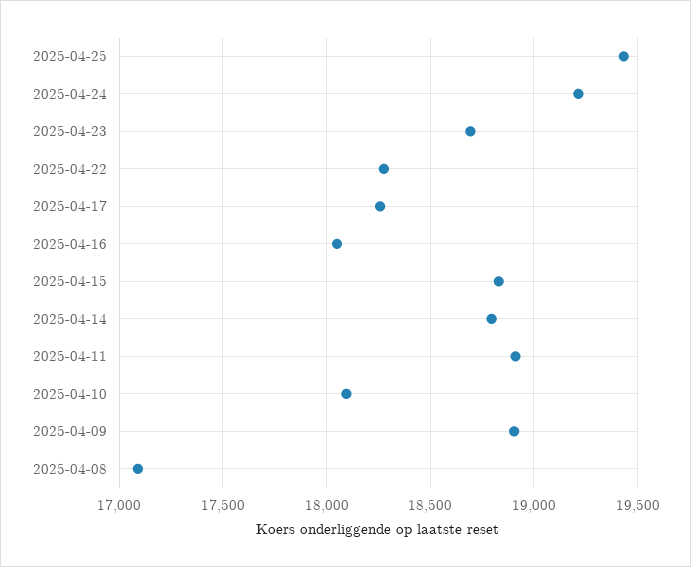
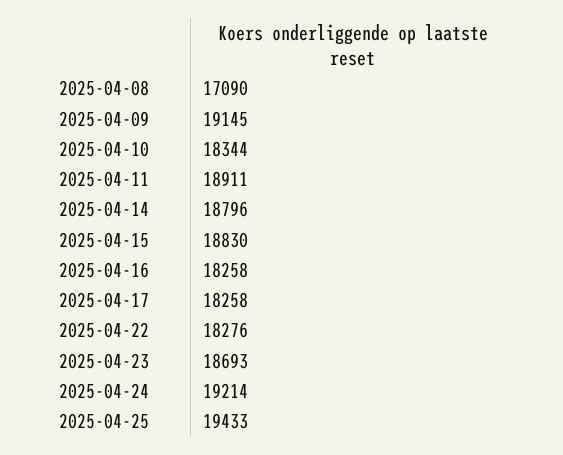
2025-04-16: 18050 -> 18258
2025-04-10: 18100 -> 18344
2025-04-09: 18900 -> 19145

